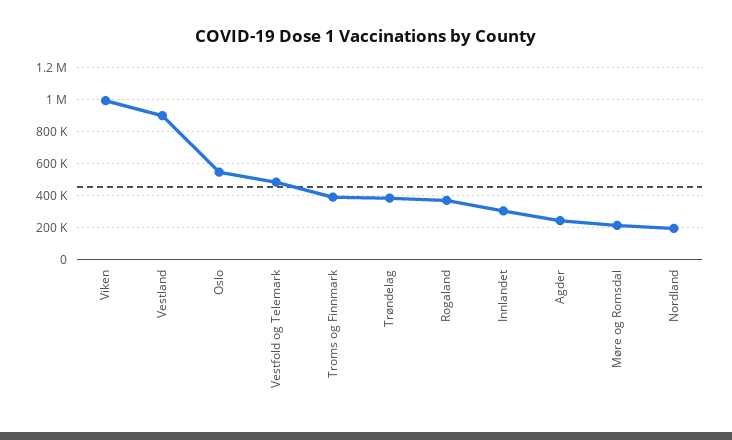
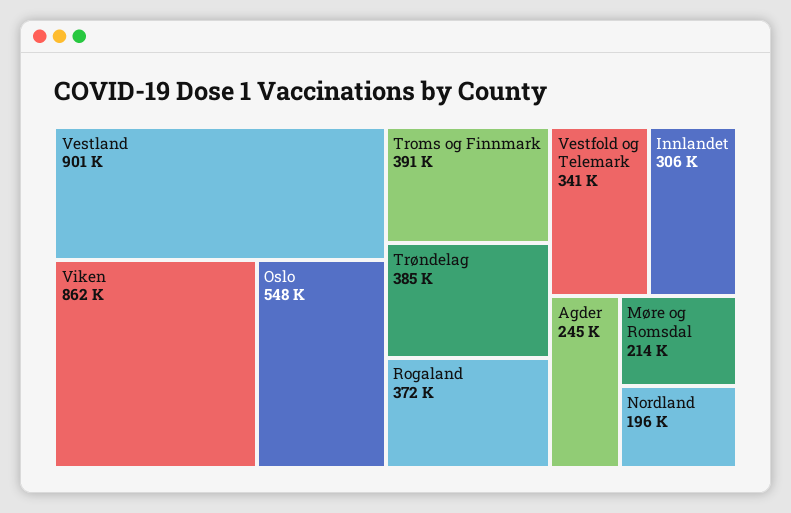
Viken: 1000000 -> 862000
Vestfold og Telemark: 500000 -> 341000

